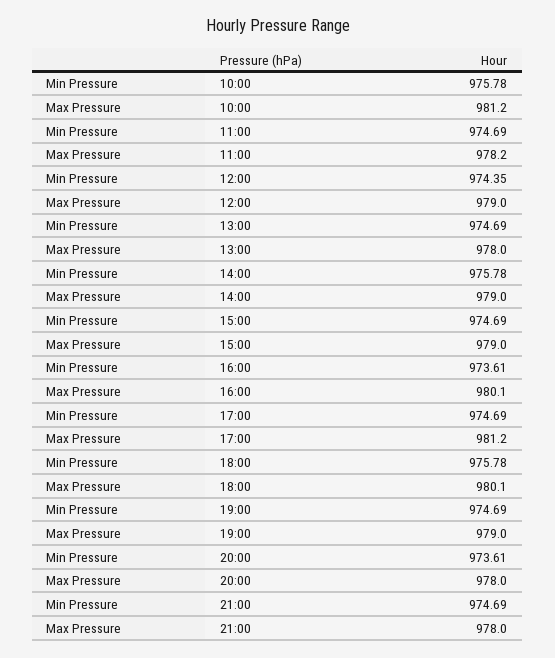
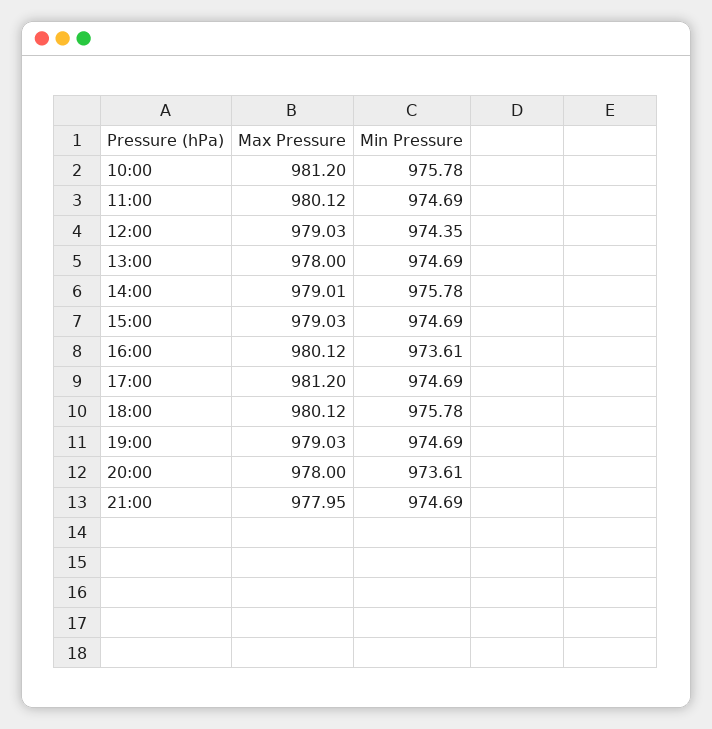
Max Pressure, 11:00: 978.2 -> 980.12

